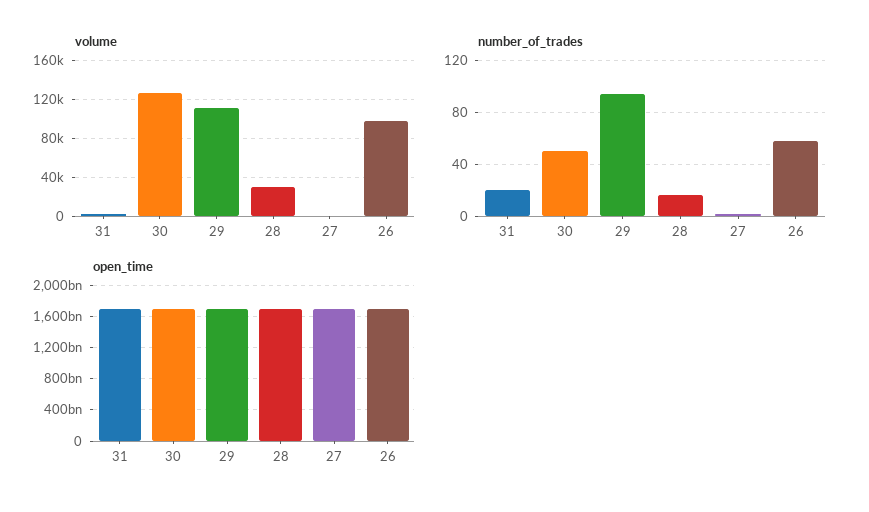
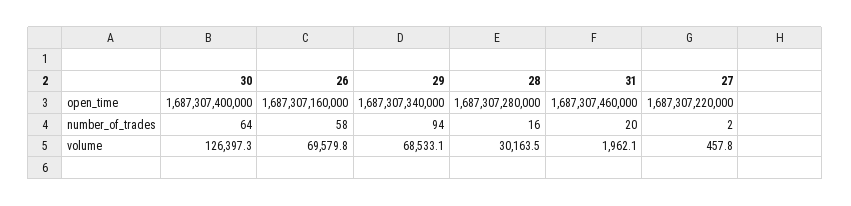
volume, 29: 110000 -> 68533.1
volume, 26: 100000 -> 69579.8
number_of_trades, 30: 50 -> 64

